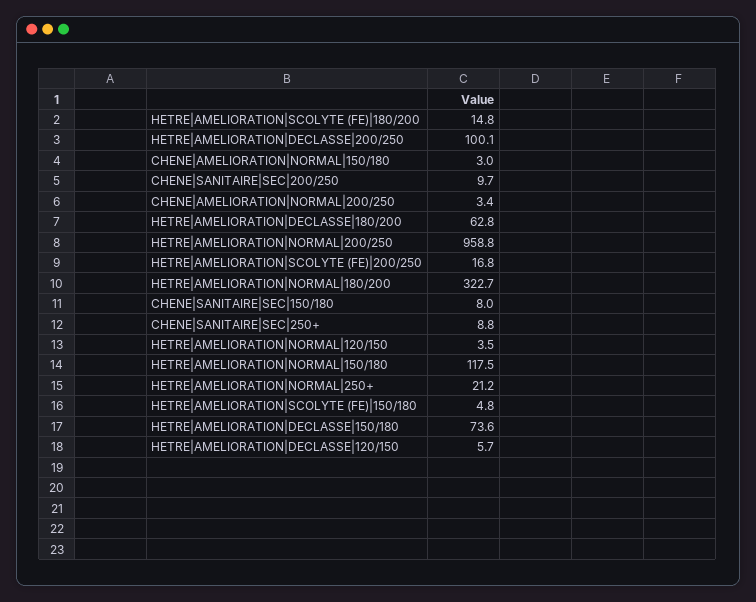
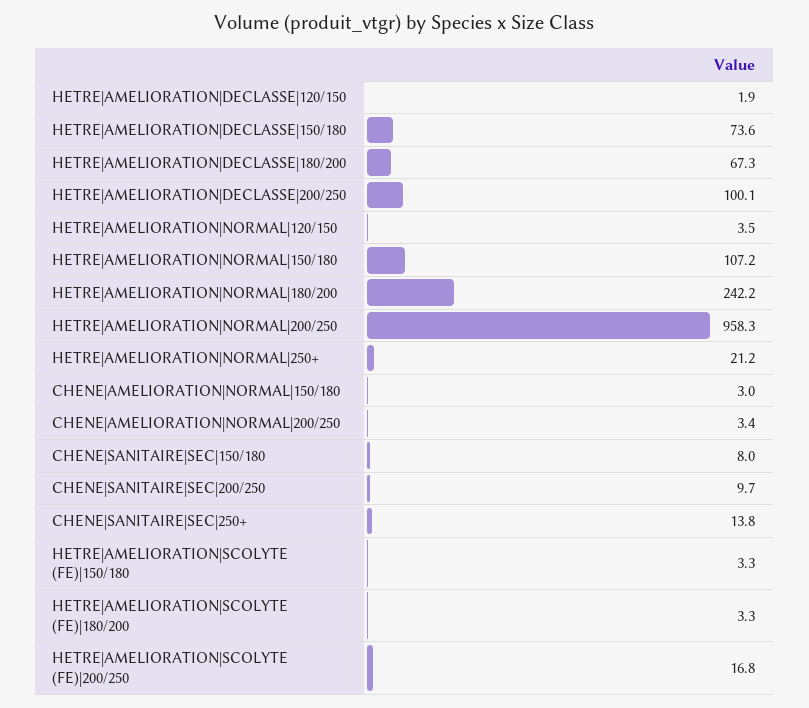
HETRE|AMELIORATION|SCOLYTE (FE)|180/200: 14.8 -> 3.3
HETRE|AMELIORATION|DECLASSE|180/200: 62.8 -> 67.3
HETRE|AMELIORATION|NORMAL|200/250: 958.8 -> 958.3
HETRE|AMELIORATION|NORMAL|180/200: 322.7 -> 242.2
CHENE|SANITAIRE|SEC|250+: 8.8 -> 13.8
HETRE|AMELIORATION|NORMAL|150/180: 117.5 -> 107.2
HETRE|AMELIORATION|SCOLYTE (FE)|150/180: 4.8 -> 3.3
HETRE|AMELIORATION|DECLASSE|120/150: 5.7 -> 1.9

